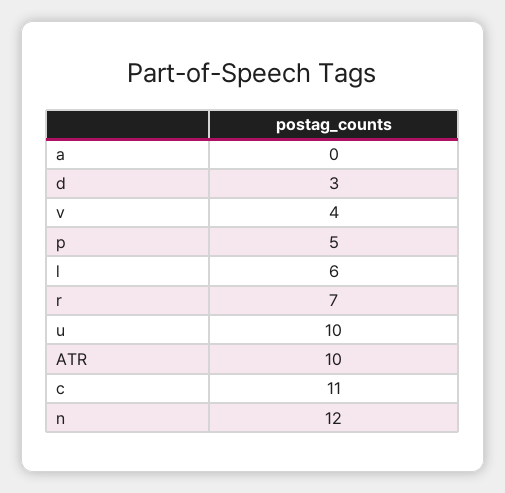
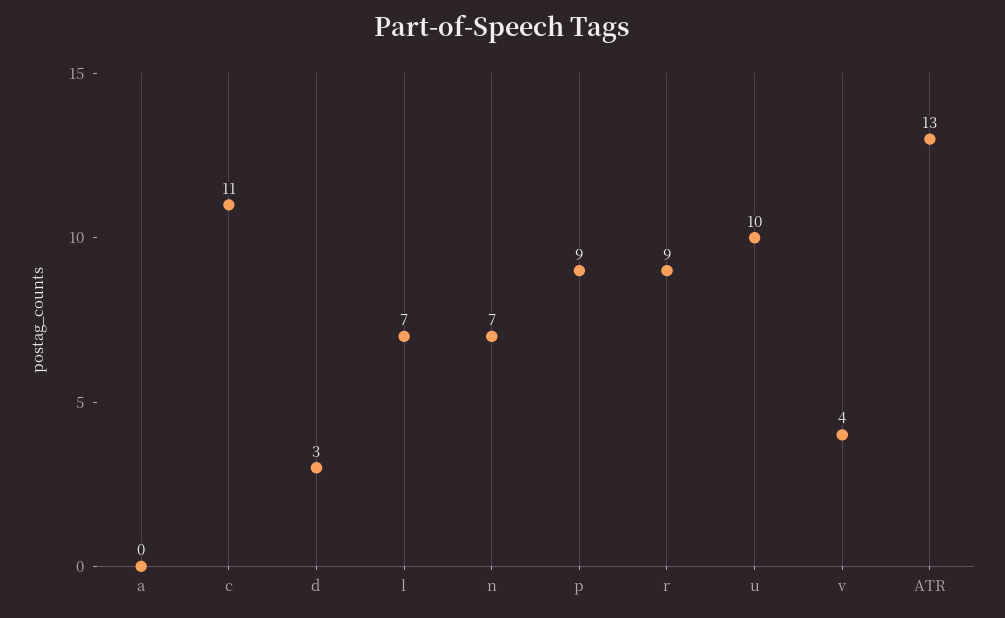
p: 5 -> 9
l: 6 -> 7
r: 7 -> 9
ATR: 10 -> 13
n: 12 -> 7

